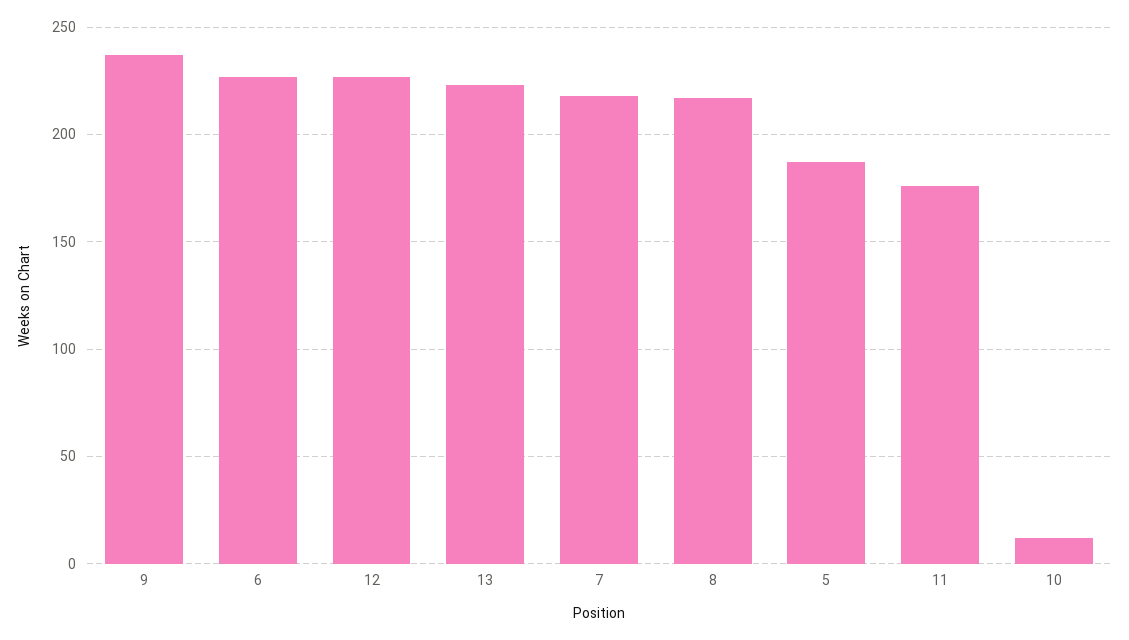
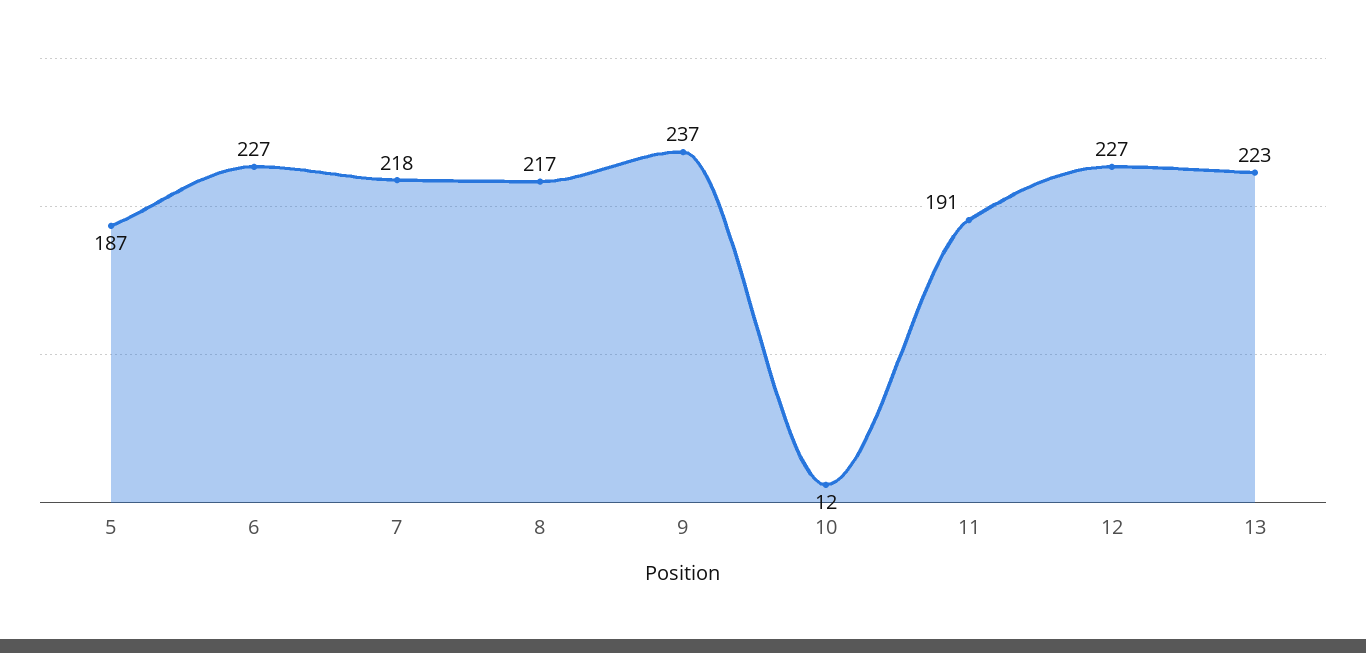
11: 175 -> 191

